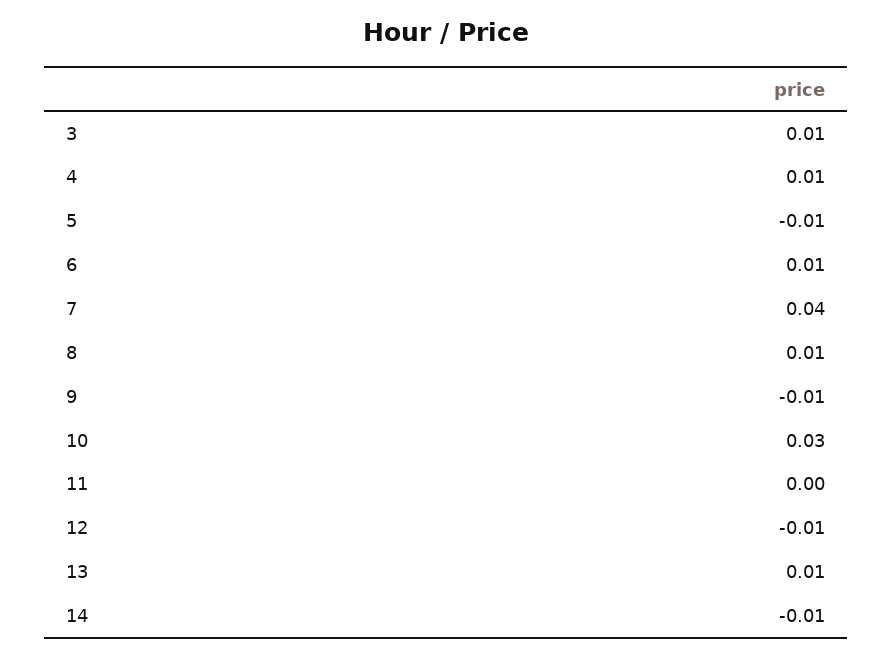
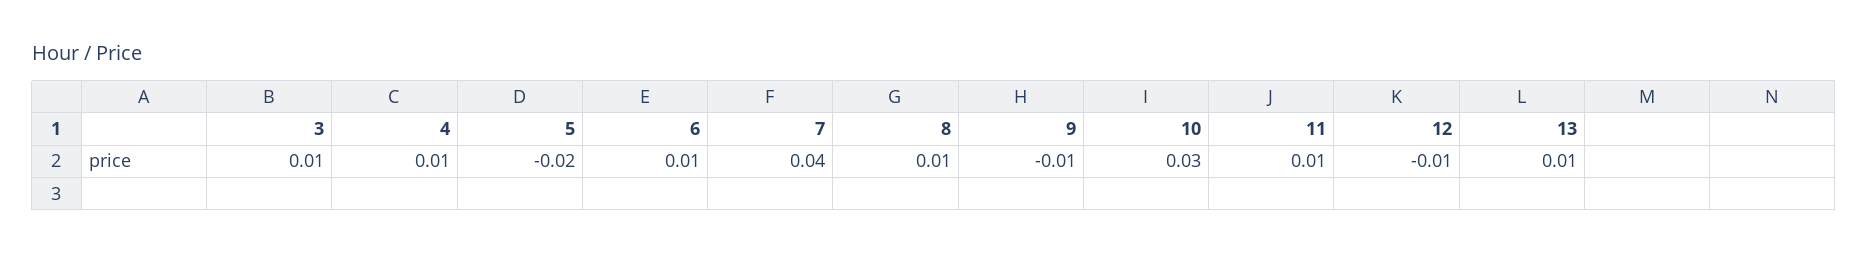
5: -0.01 -> -0.02
11: 0 -> 0.01
14: -0.01 -> none

